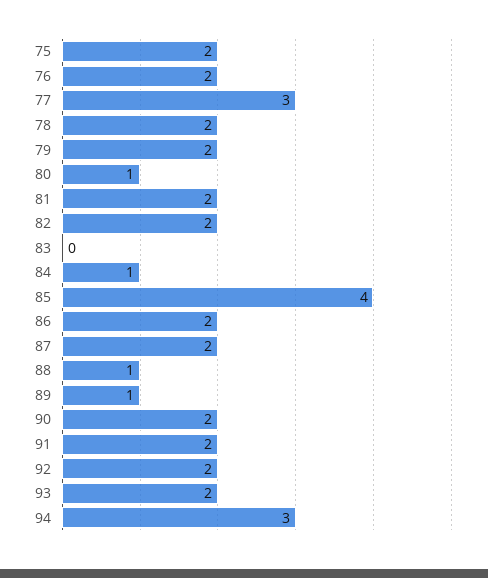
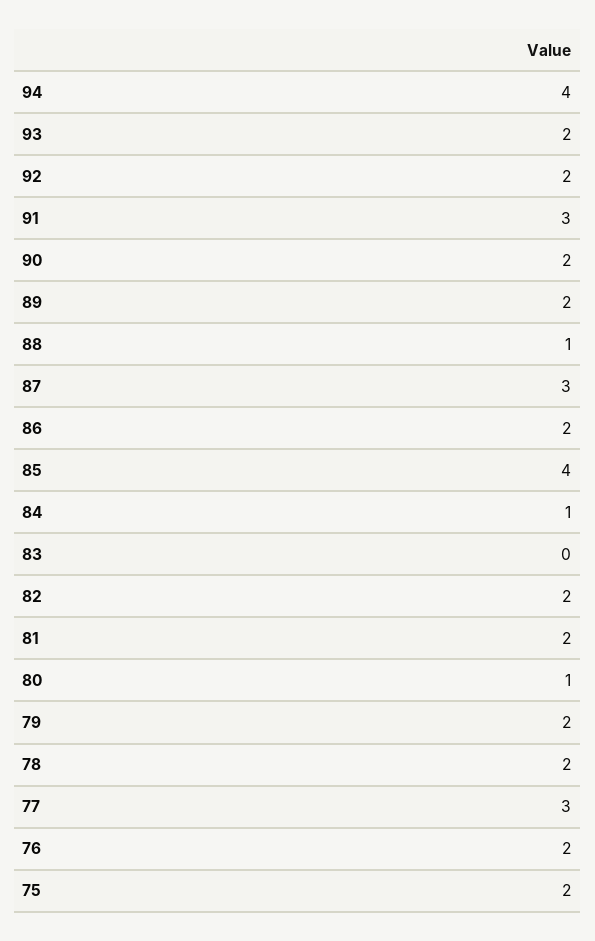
87: 2 -> 3
89: 1 -> 2
91: 2 -> 3
94: 3 -> 4

